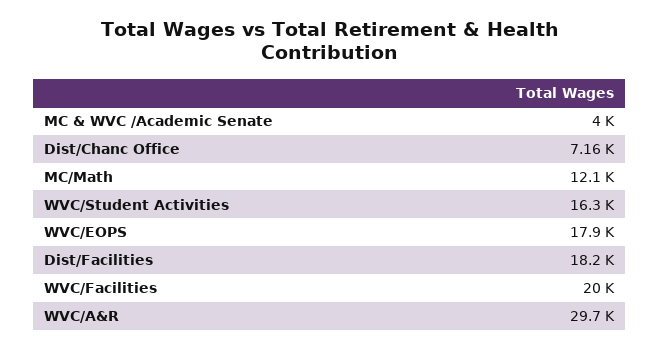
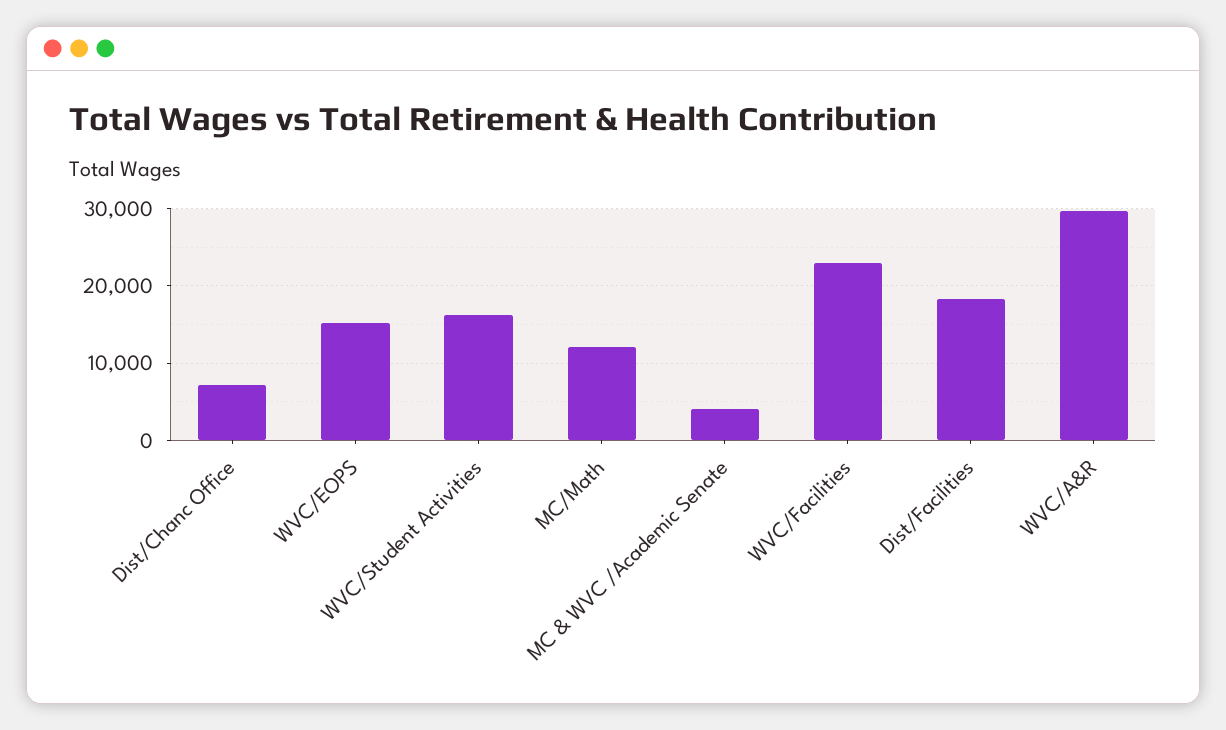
WVC/EOPS: 17900 -> 15000
WVC/Facilities: 20000 -> 23000

